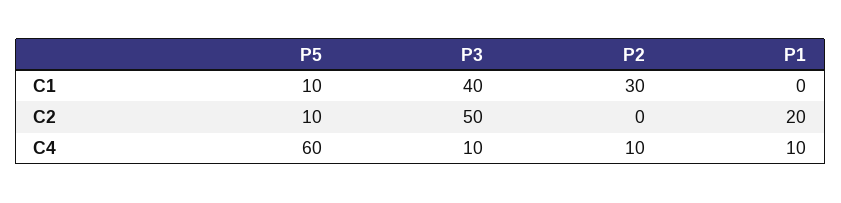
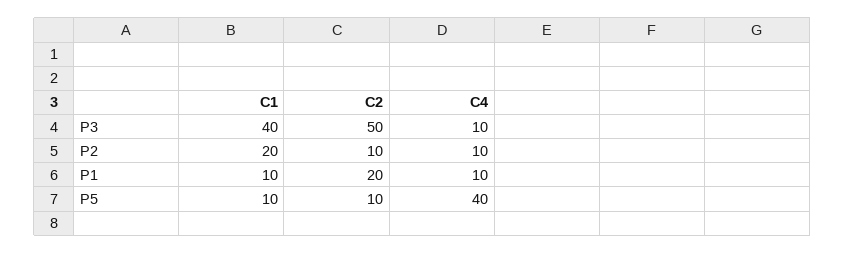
P2, C1: 30 -> 20
P1, C1: 0 -> 10
P2, C2: 0 -> 10
P5, C4: 60 -> 40

